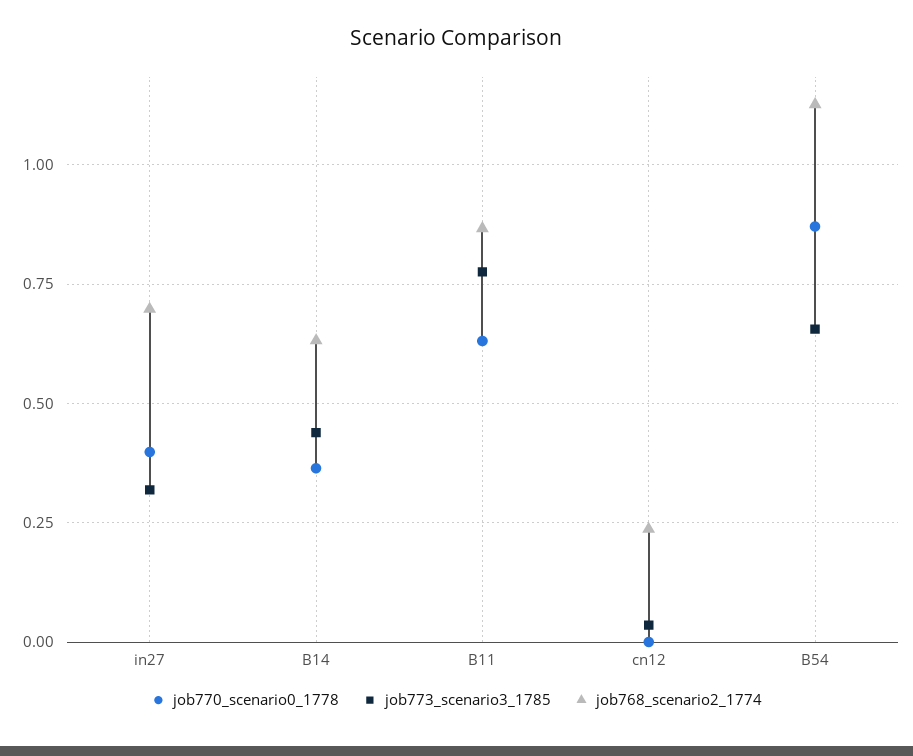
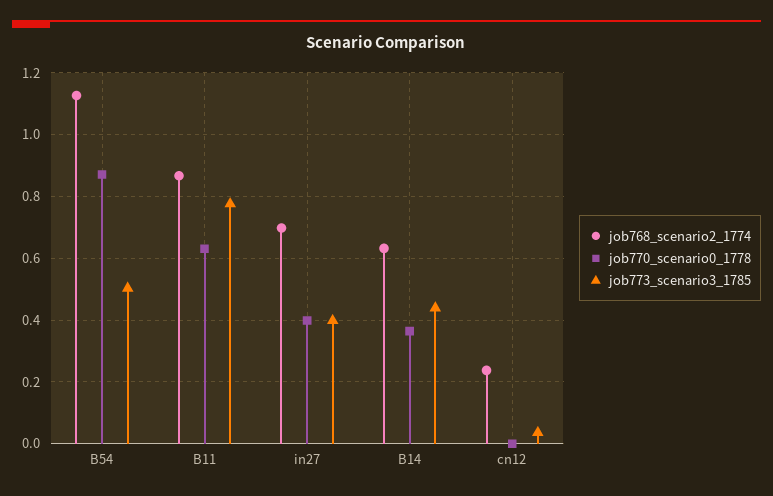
job773_scenario3_1785, in27: 0.325 -> 0.4
job773_scenario3_1785, B54: 0.65 -> 0.5

